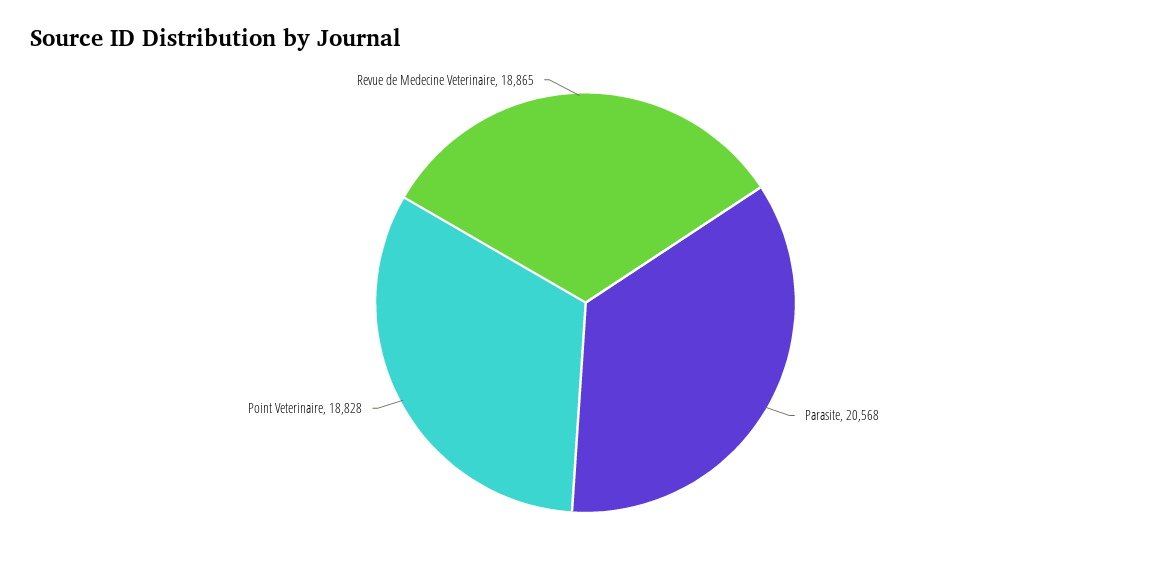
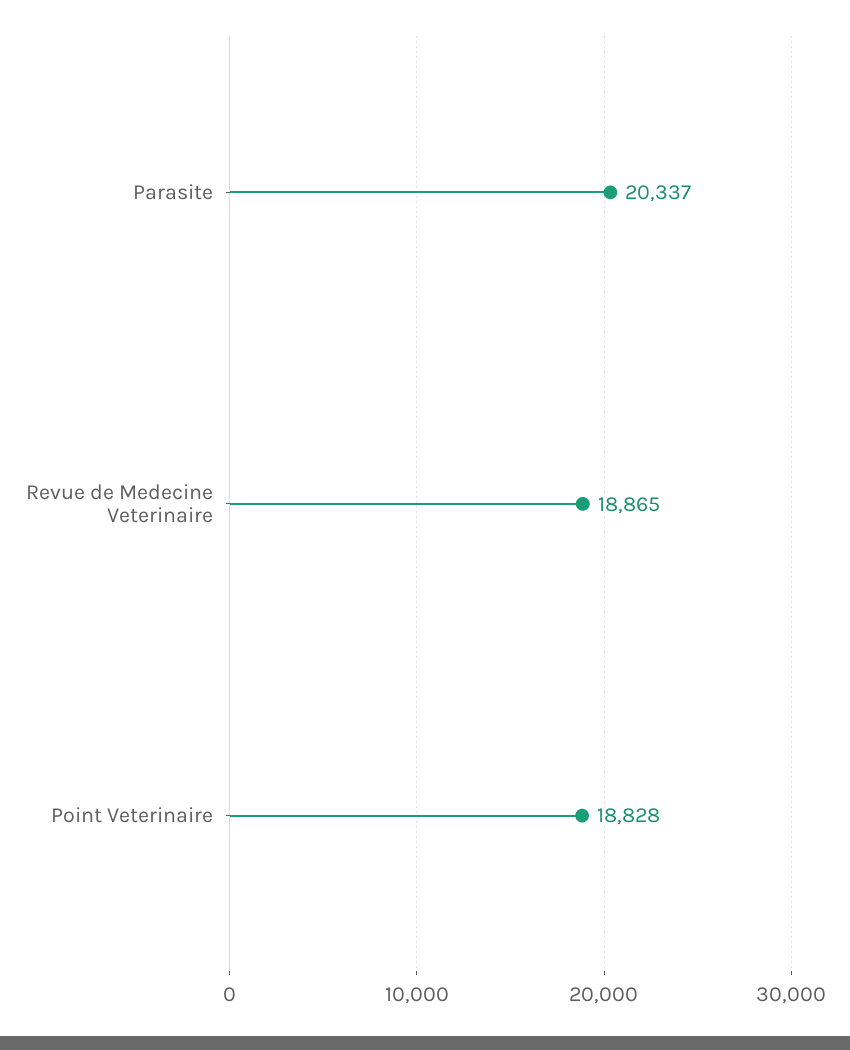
Parasite: 20568 -> 20337

